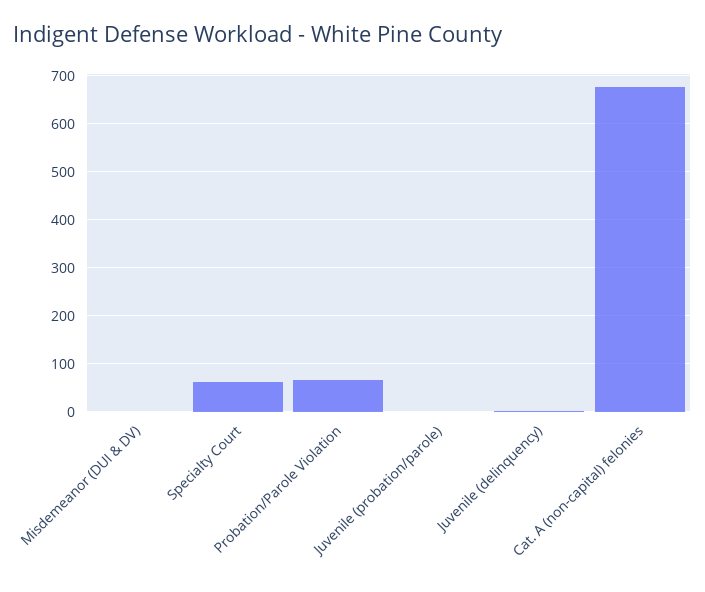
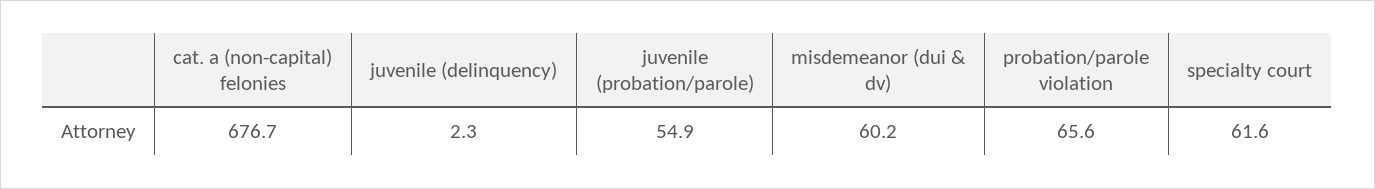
Misdemeanor (DUI & DV): 0 -> 60.2
Juvenile (probation/parole): 0 -> 54.9

